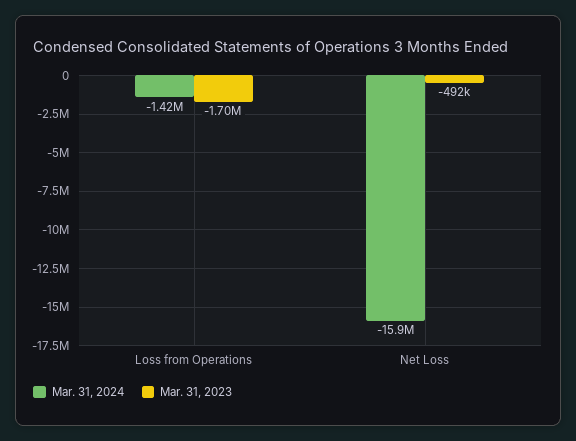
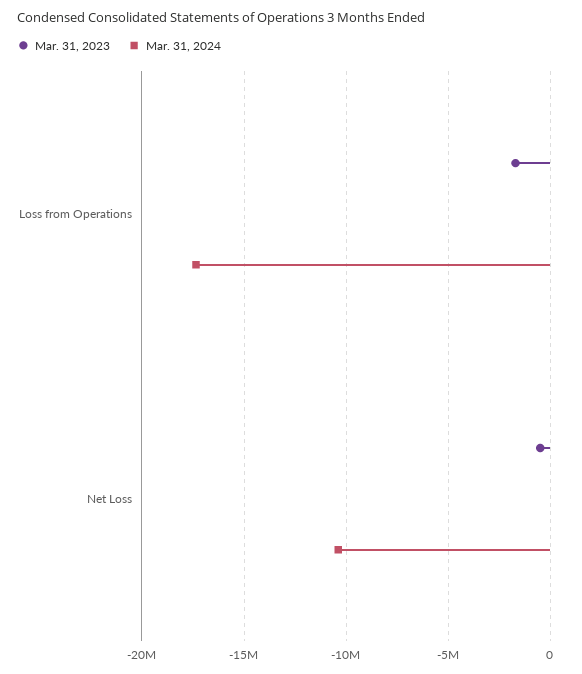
Mar. 31, 2024, Loss from Operations: -1420000 -> -17500000
Mar. 31, 2024, Net Loss: -15900000 -> -10500000

